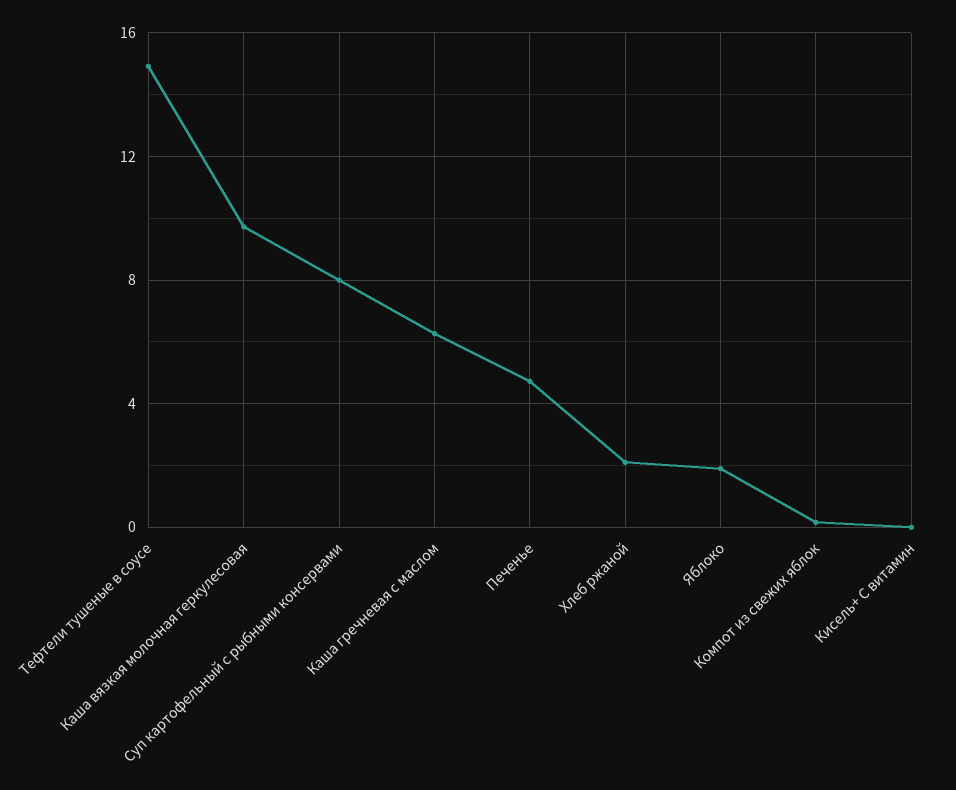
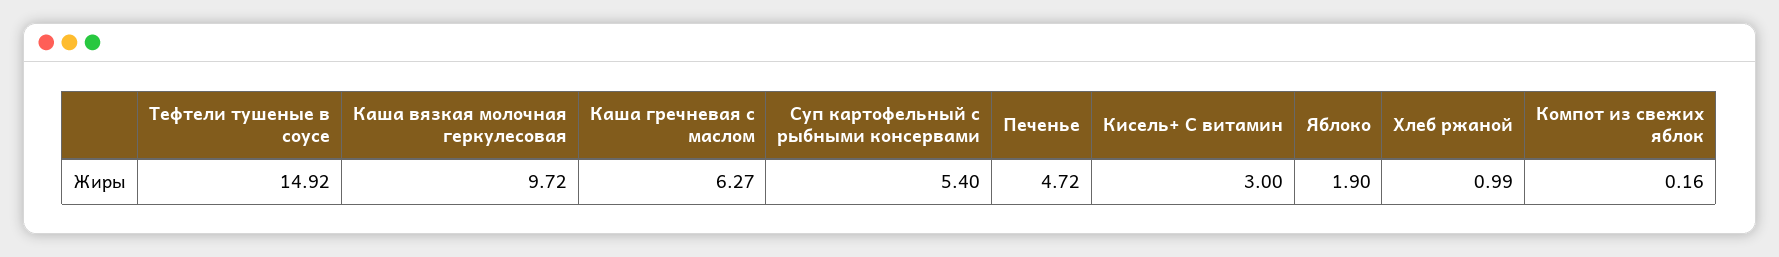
Суп картофельный с рыбными консервами: 8 -> 5.4
Хлеб ржаной: 2 -> 0.99
Кисель+ С витамин: 0 -> 3

